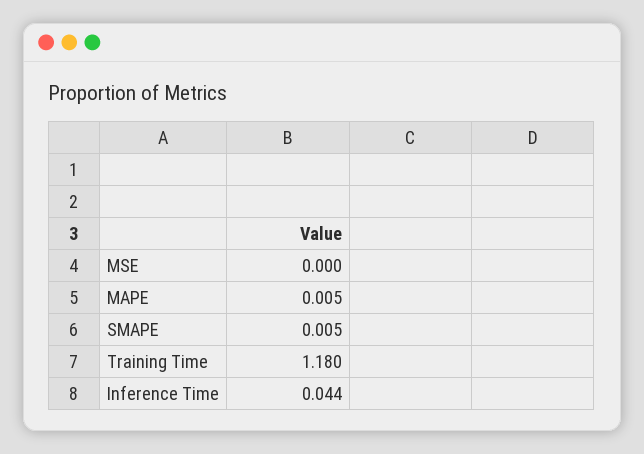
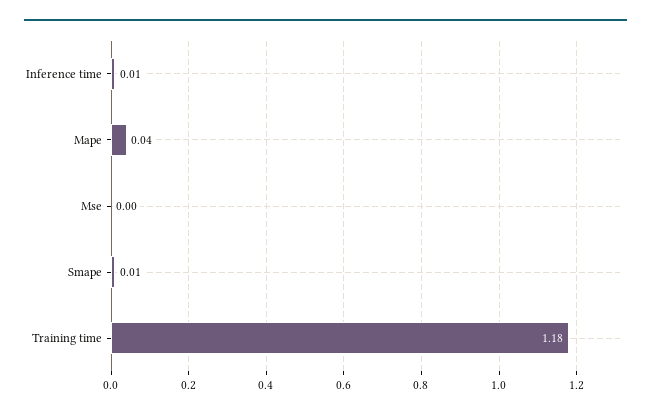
MAPE: 0.005 -> 0.04
Inference Time: 0.044 -> 0.01

